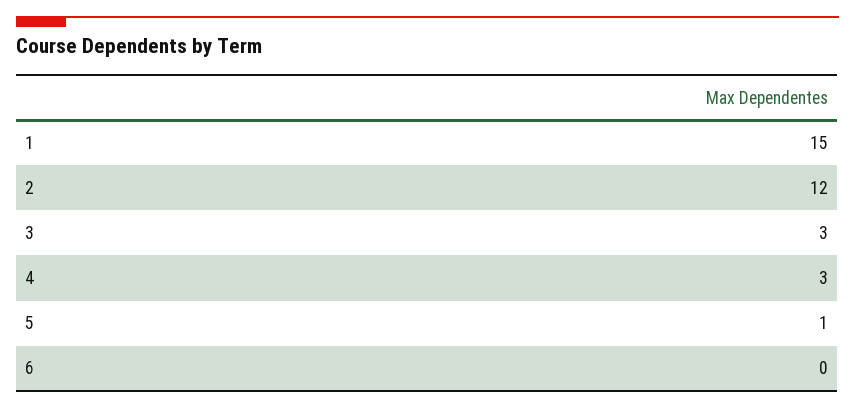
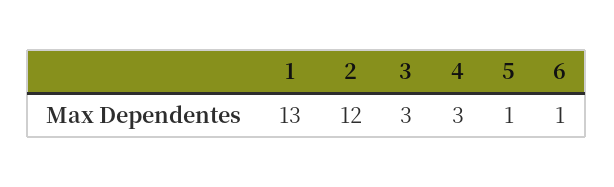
1: 15 -> 13
6: 0 -> 1

